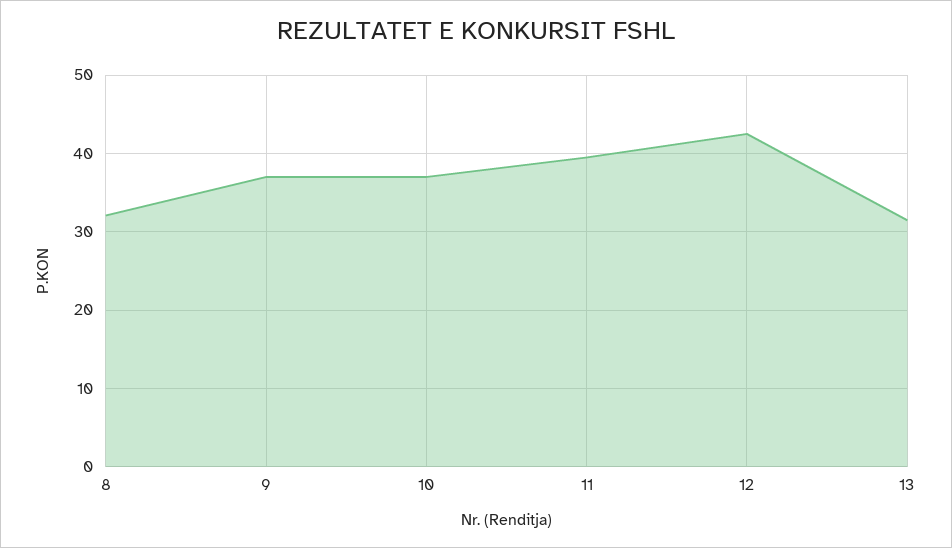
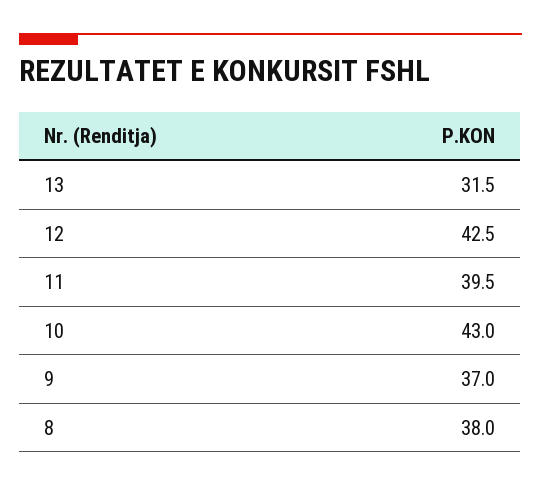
8: 32 -> 38
10: 37 -> 43

